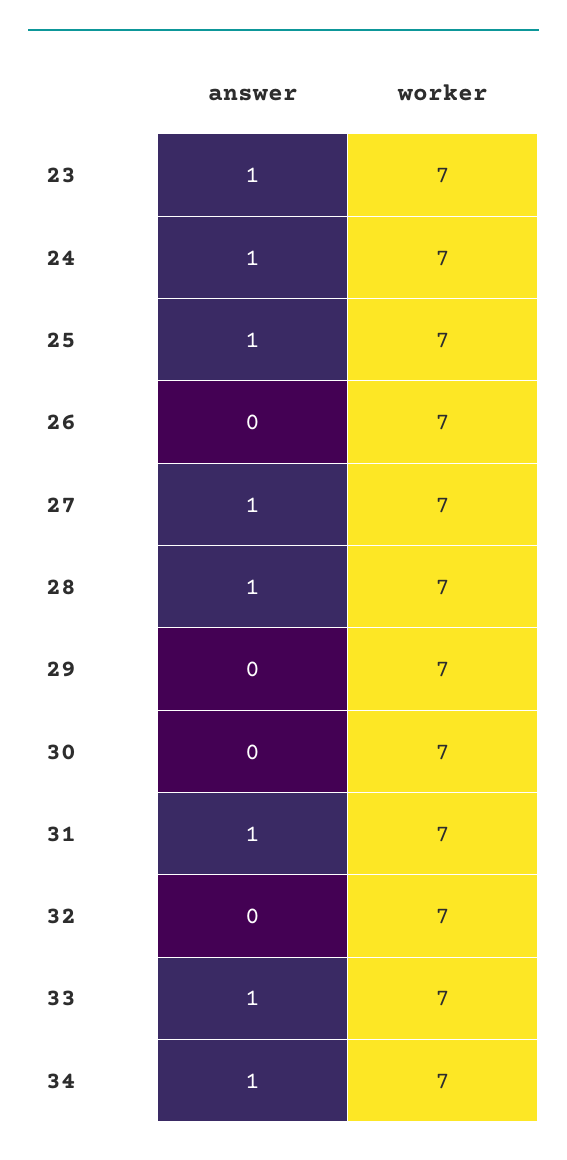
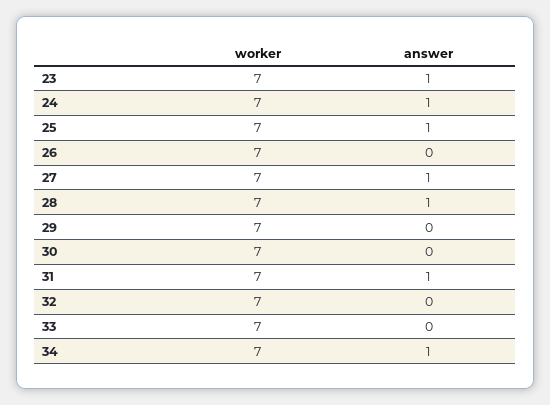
answer, 33: 1 -> 0

